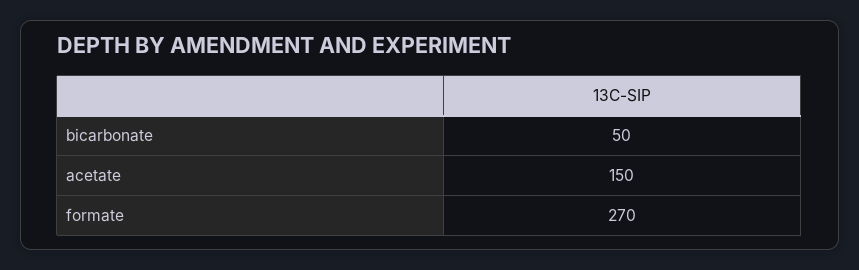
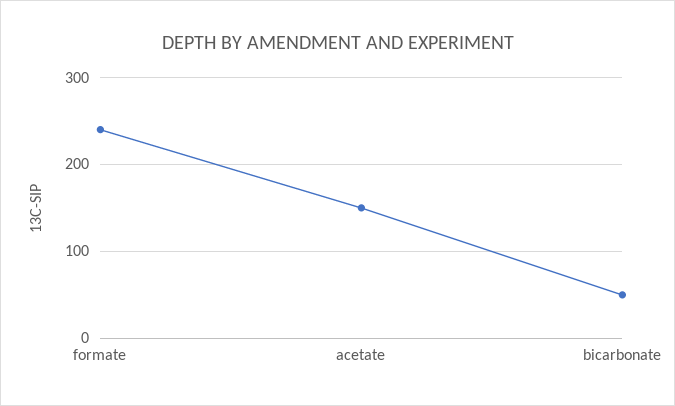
formate: 270 -> 240

